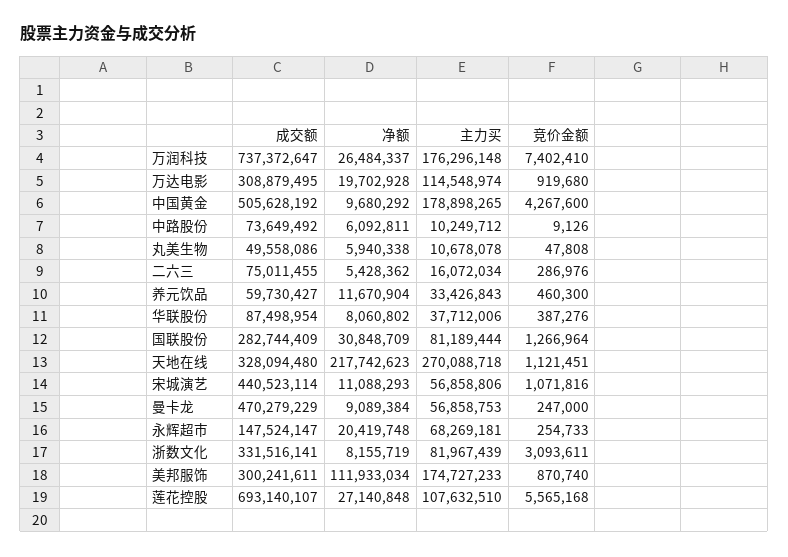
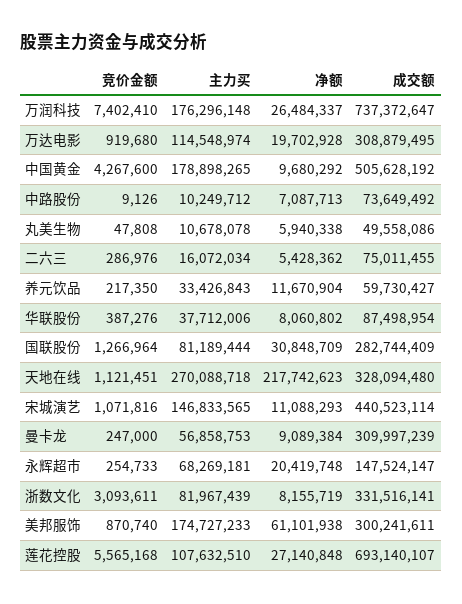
净额, 中路股份: 6092811 -> 7087713
竞价金额, 养元饮品: 460300 -> 217350
主力买, 宋城演艺: 56858806 -> 146833565
成交额, 曼卡龙: 470279229 -> 309997239
净额, 美邦服饰: 111933034 -> 61101938

